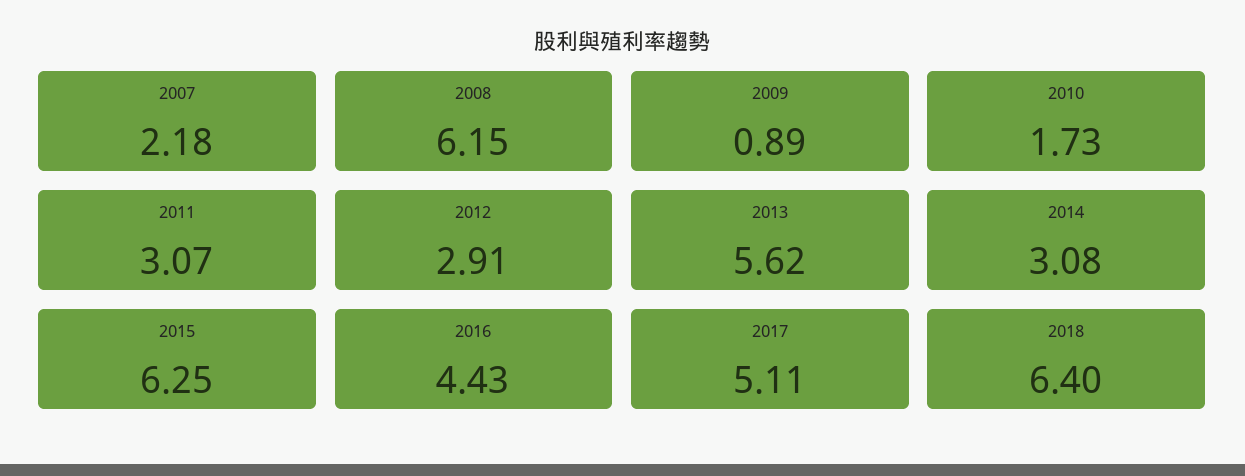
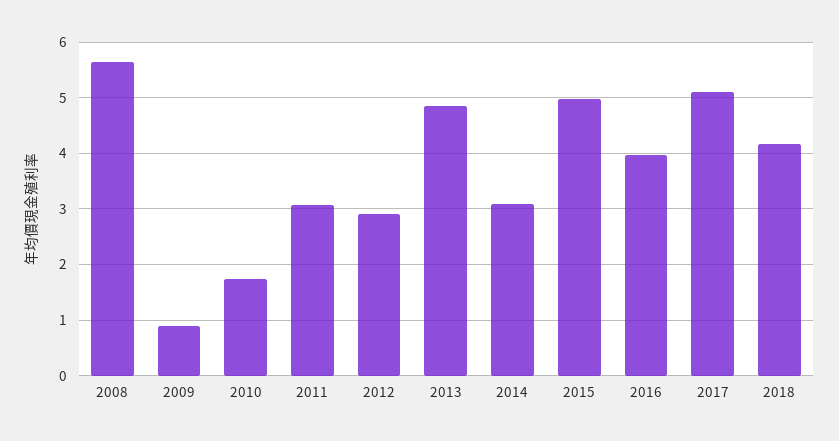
2007: 2.18 -> none
2008: 6.15 -> 5.6
2013: 5.62 -> 4.8
2015: 6.25 -> 5
2016: 4.43 -> 4
2018: 6.4 -> 4.2

